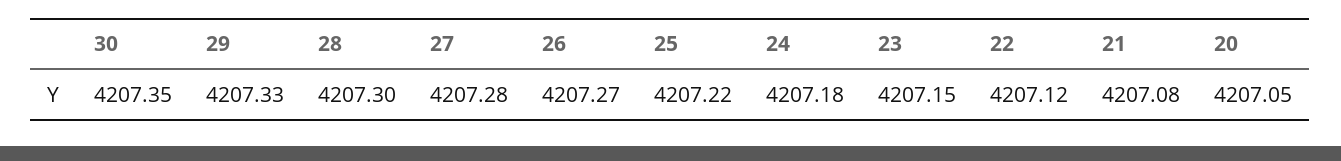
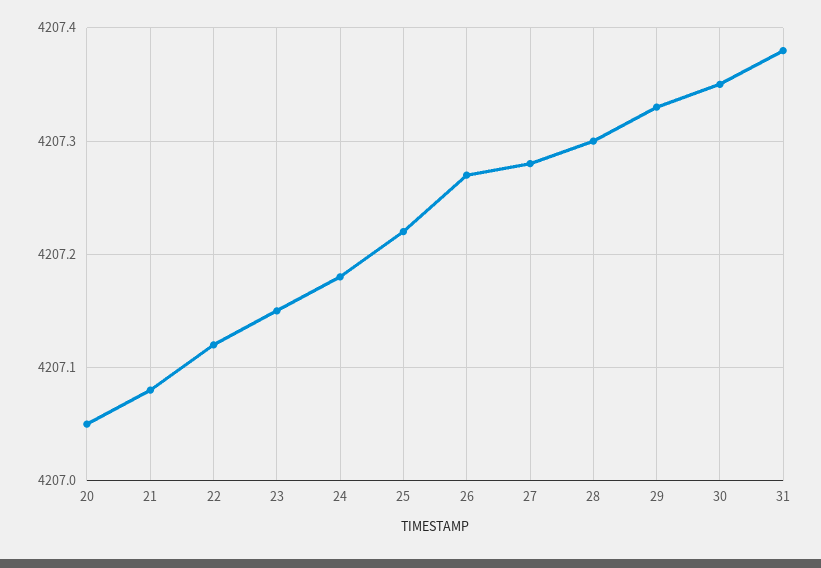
31: none -> 4207.38

